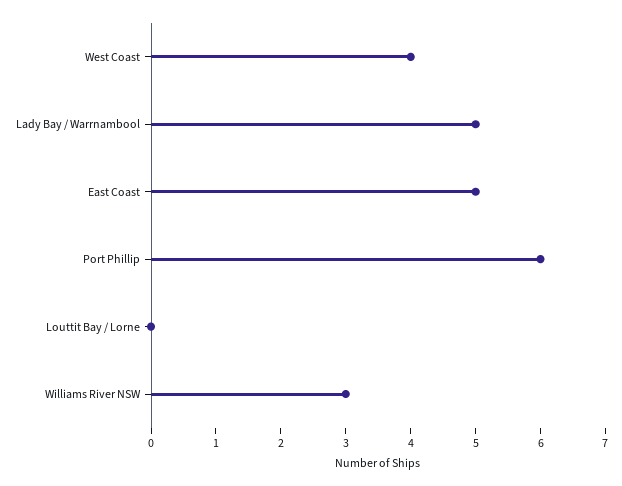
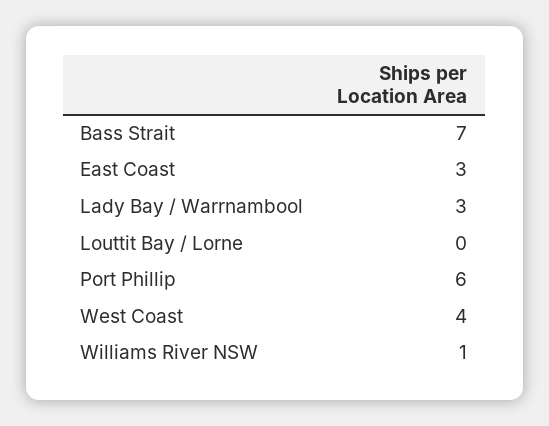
Lady Bay / Warrnambool: 5 -> 3
East Coast: 5 -> 3
Williams River NSW: 3 -> 1
Bass Strait: none -> 7

